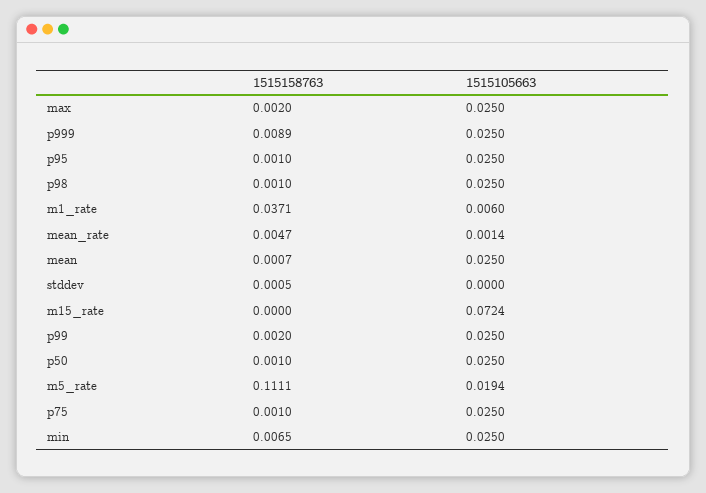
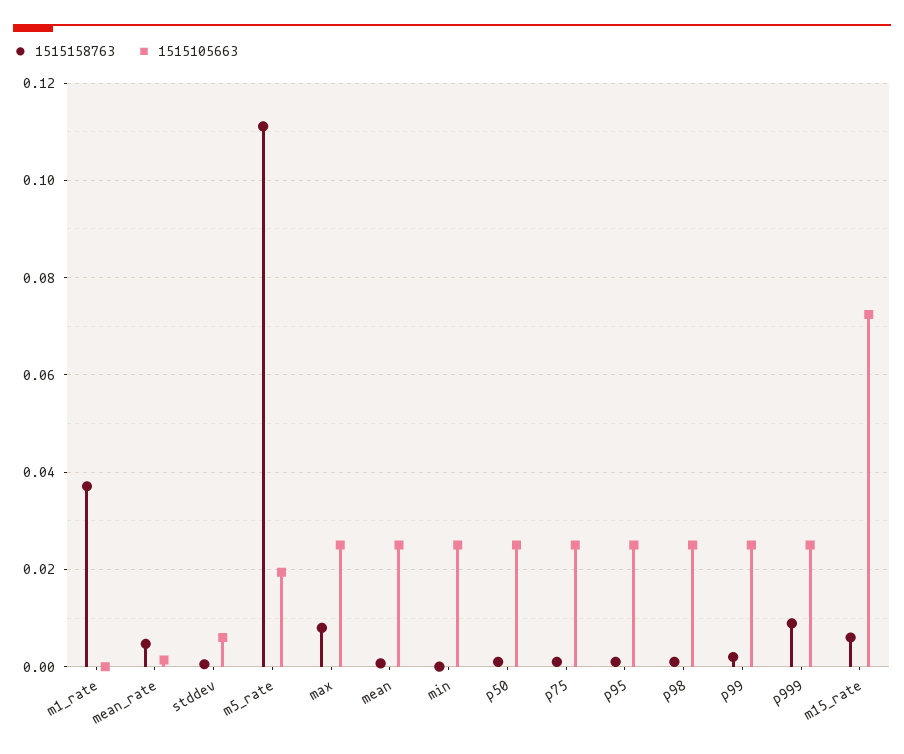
1515158763, max: 0.002 -> 0.008
1515105663, m1_rate: 0.006 -> 0
1515105663, stddev: 0 -> 0.006
1515158763, m15_rate: 0 -> 0.006
1515158763, min: 0.0065 -> 0

